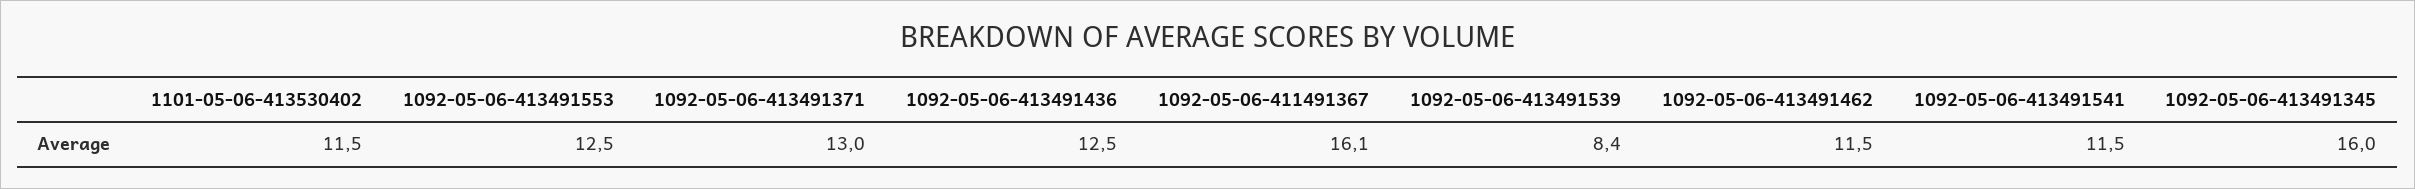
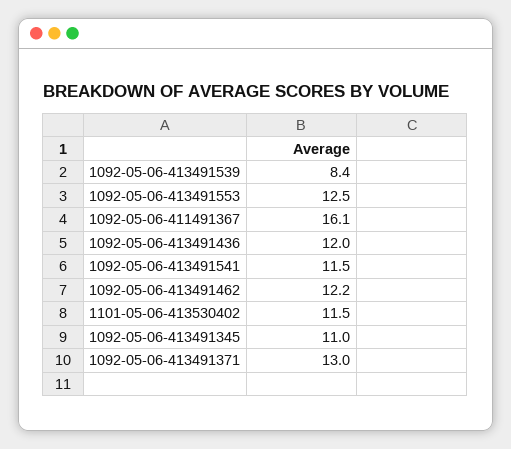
1092-05-06-413491436: 12.5 -> 12
1092-05-06-413491462: 11.5 -> 12.2
1092-05-06-413491345: 16 -> 11

